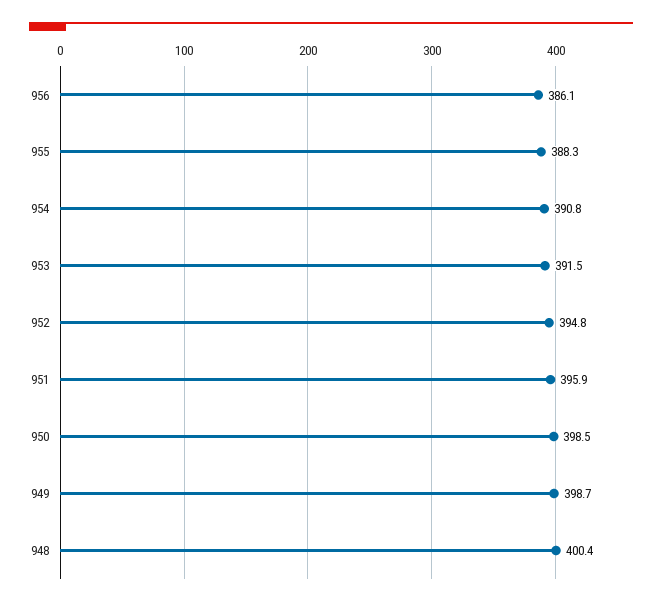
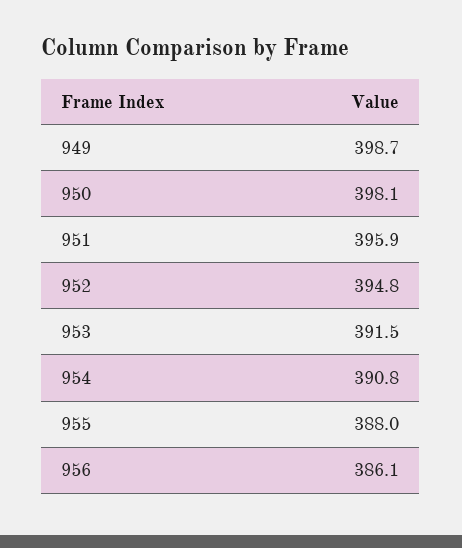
955: 388.3 -> 388
950: 398.5 -> 398.1
948: 400.4 -> none

